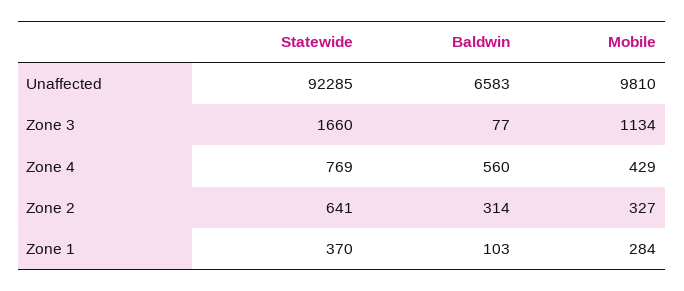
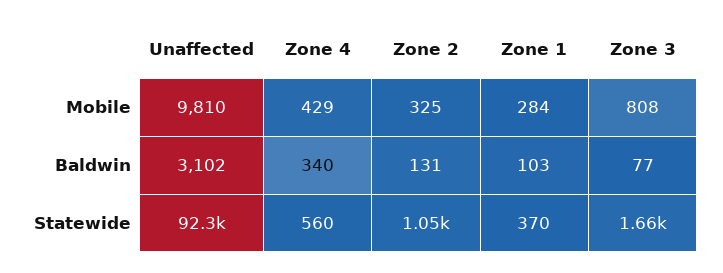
Baldwin, Unaffected: 6583 -> 3102
Mobile, Zone 3: 1134 -> 808
Statewide, Zone 4: 769 -> 560
Baldwin, Zone 4: 560 -> 340
Statewide, Zone 2: 641 -> 1050
Baldwin, Zone 2: 314 -> 131
Mobile, Zone 2: 327 -> 325

